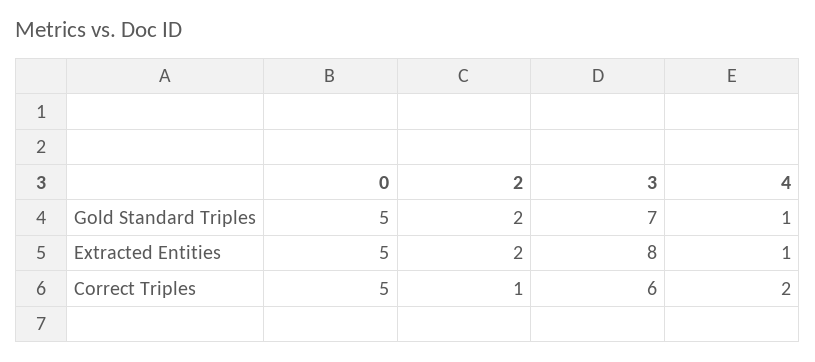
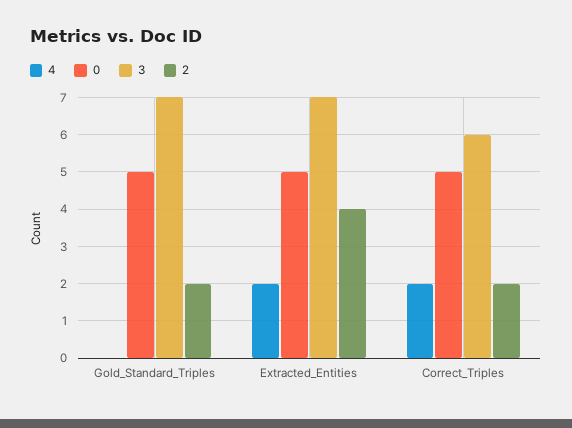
4, Gold Standard Triples: 1 -> 0
2, Extracted Entities: 2 -> 4
3, Extracted Entities: 8 -> 7
4, Extracted Entities: 1 -> 2
2, Correct Triples: 1 -> 2

